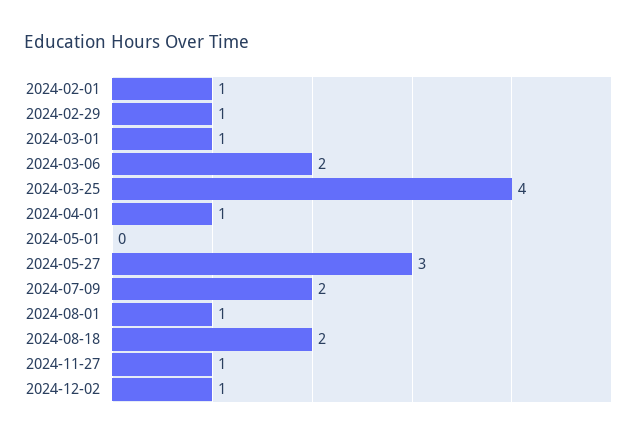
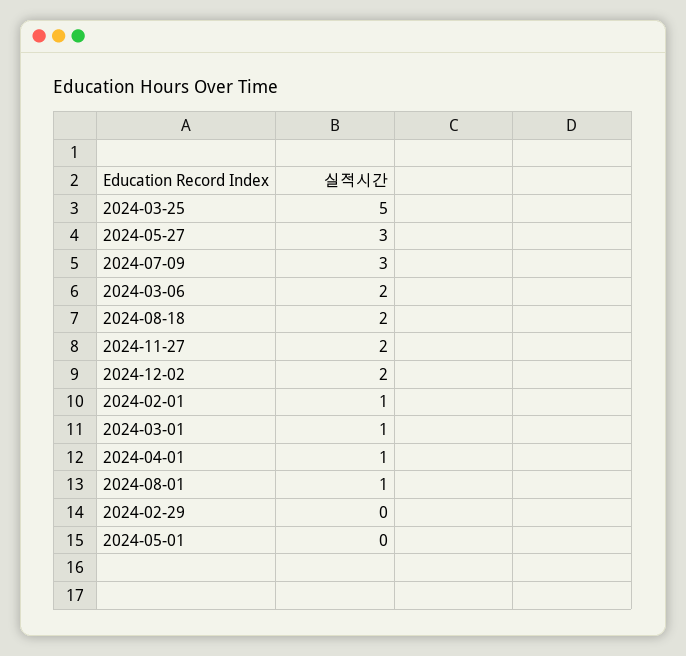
2024-02-29: 1 -> 0
2024-03-25: 4 -> 5
2024-07-09: 2 -> 3
2024-11-27: 1 -> 2
2024-12-02: 1 -> 2

